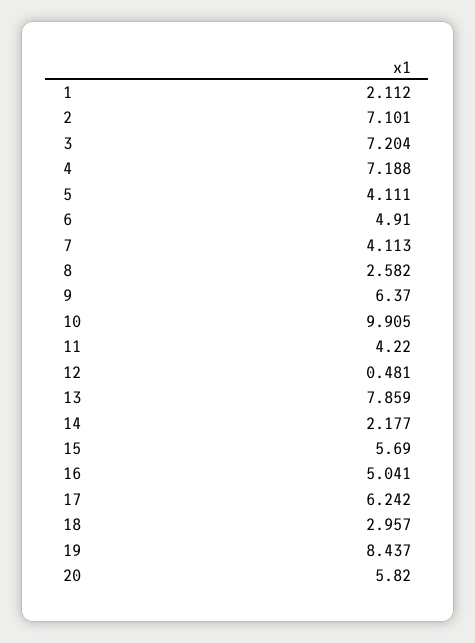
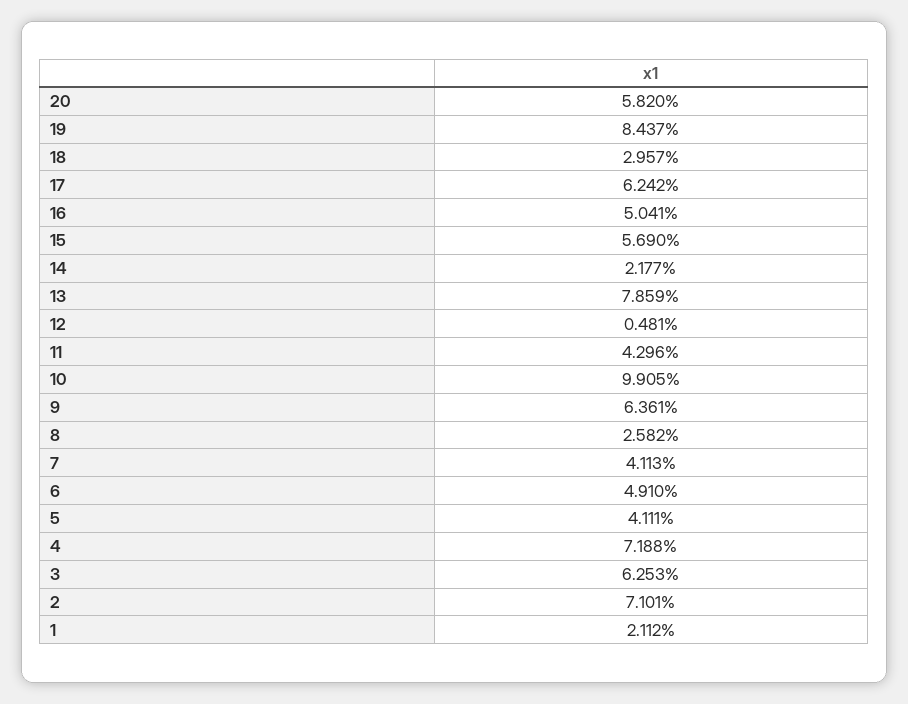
3: 7.204 -> 6.253
9: 6.37 -> 6.361
11: 4.22 -> 4.296

